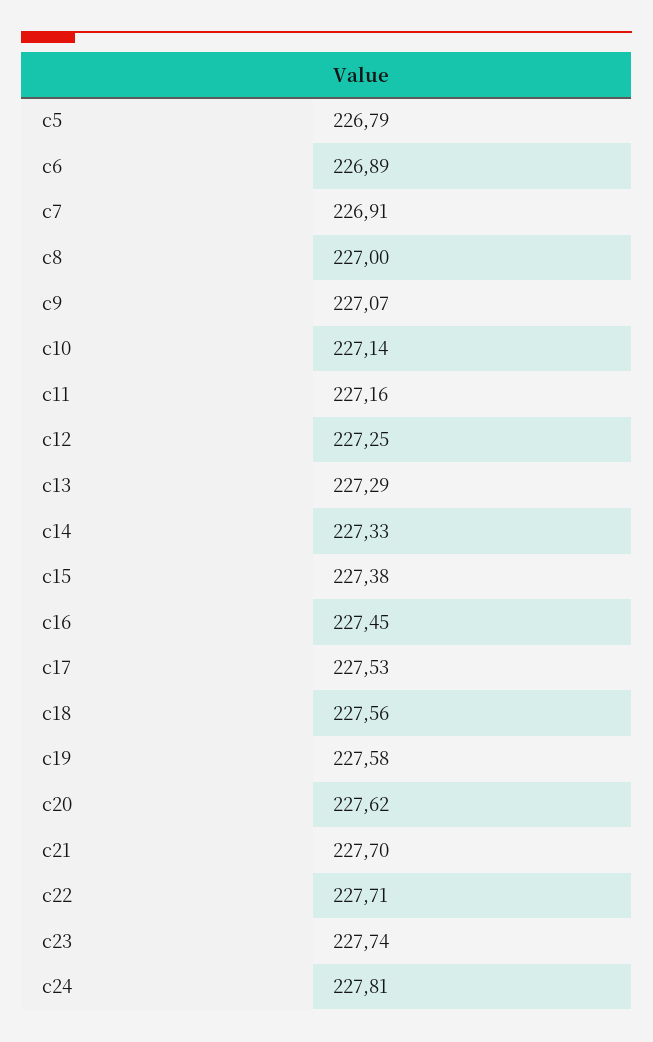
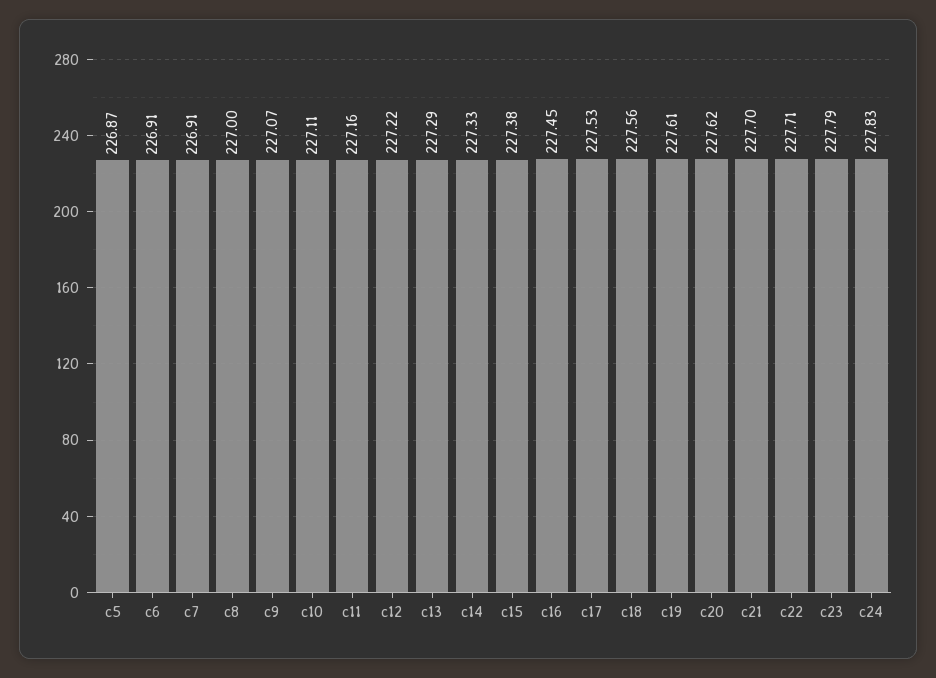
c5: 226.79 -> 226.87
c6: 226.89 -> 226.91
c10: 227.14 -> 227.11
c12: 227.25 -> 227.22
c19: 227.58 -> 227.61
c23: 227.74 -> 227.79
c24: 227.81 -> 227.83

